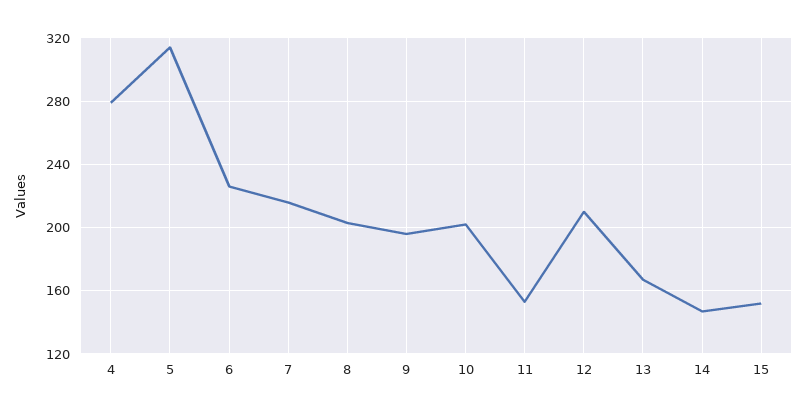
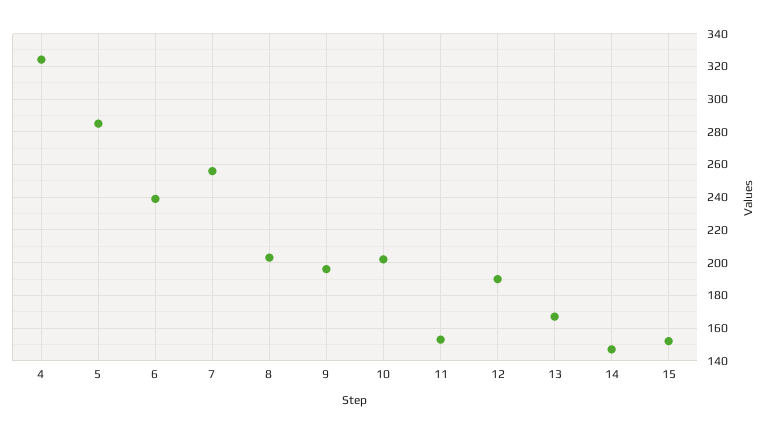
4: 280 -> 325
5: 315 -> 285
6: 225 -> 240
7: 215 -> 255
12: 210 -> 190

